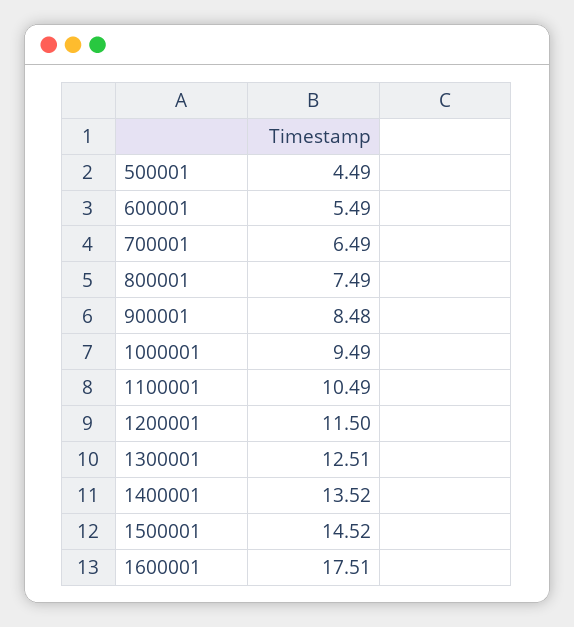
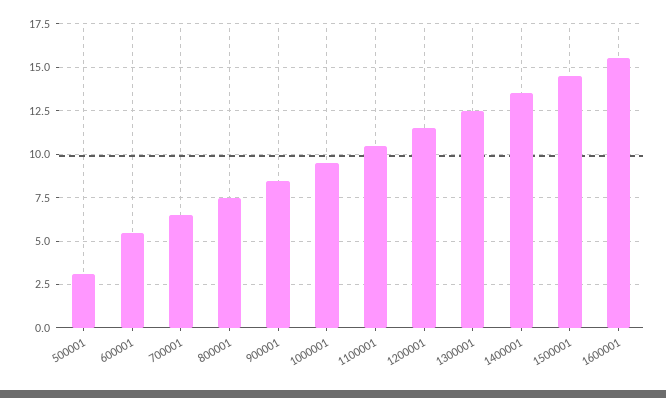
500001: 4.49 -> 3
1600001: 17.51 -> 15.5

